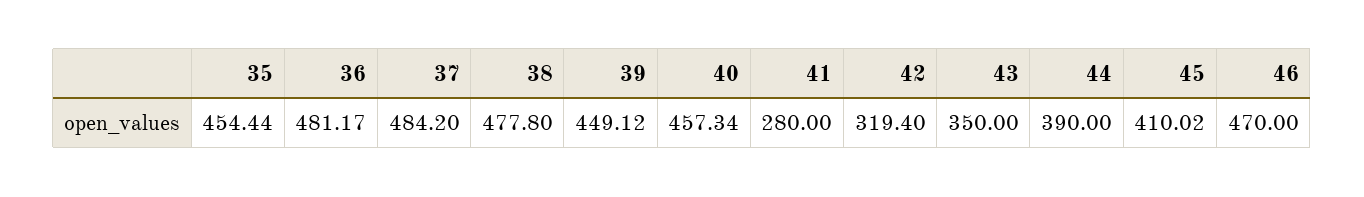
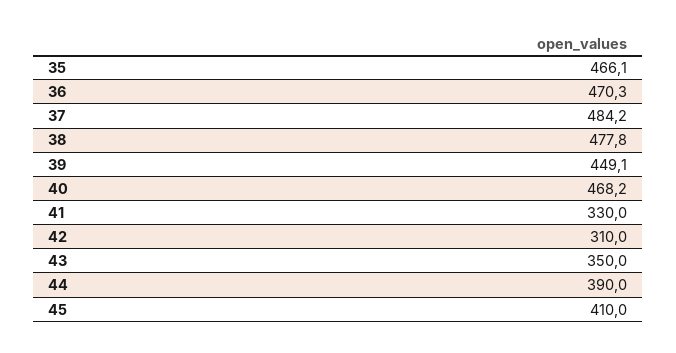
35: 454.44 -> 466.1
36: 481.17 -> 470.3
40: 457.34 -> 468.2
41: 280 -> 330
42: 319.4 -> 310
46: 470 -> none

